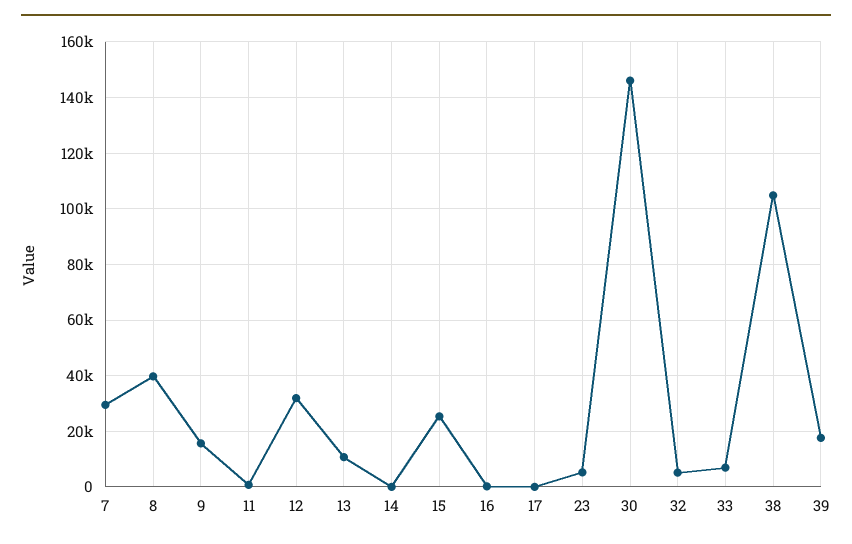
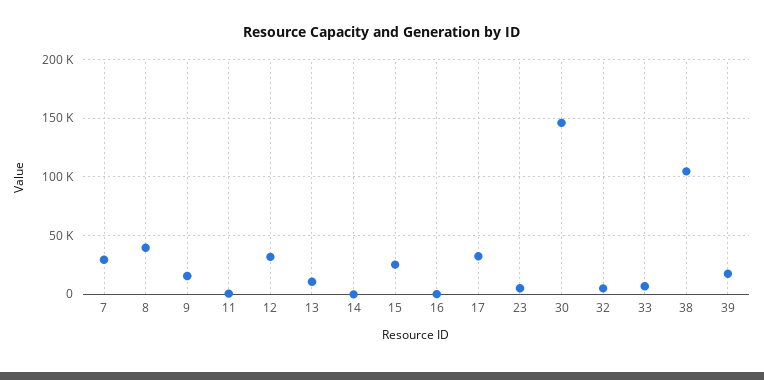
17: 0 -> 30000

